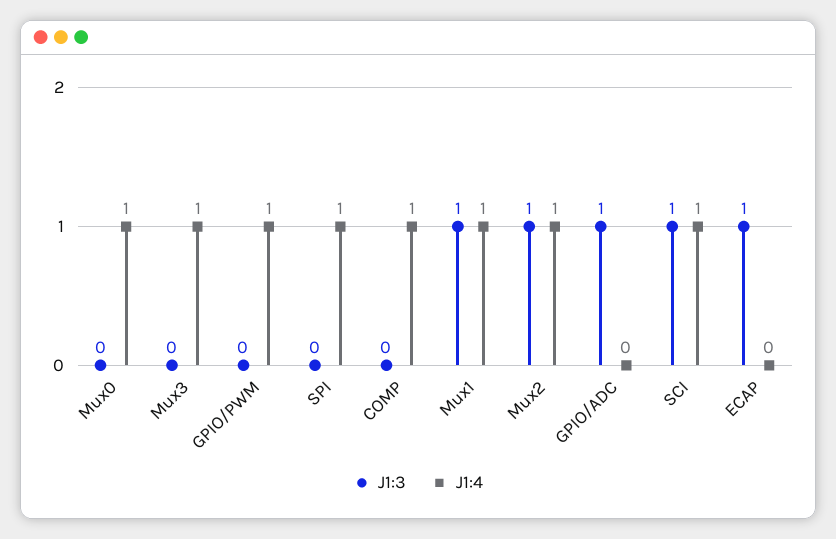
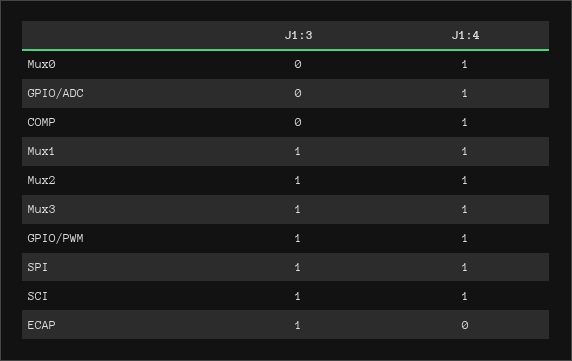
J1:3, Mux3: 0 -> 1
J1:3, GPIO/PWM: 0 -> 1
J1:3, SPI: 0 -> 1
J1:3, GPIO/ADC: 1 -> 0
J1:4, GPIO/ADC: 0 -> 1

